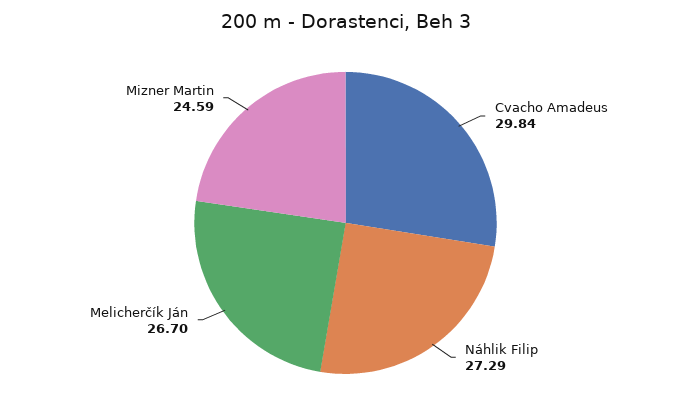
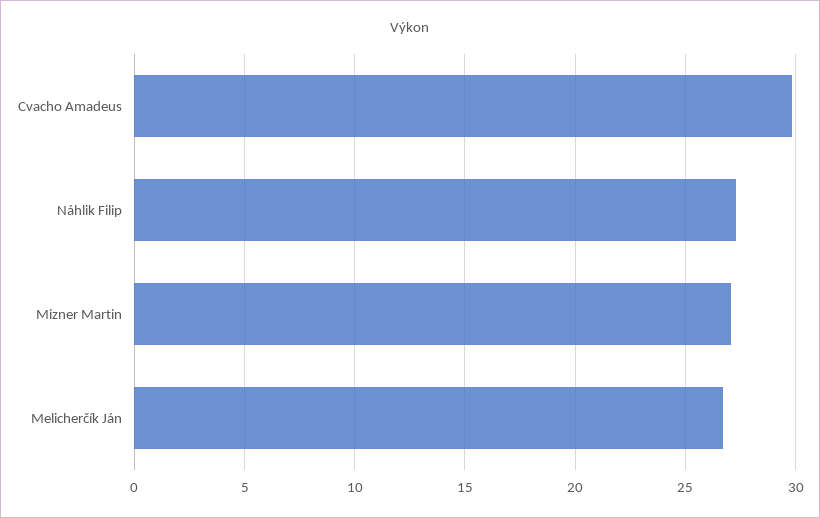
Mizner Martin: 24.59 -> 27

